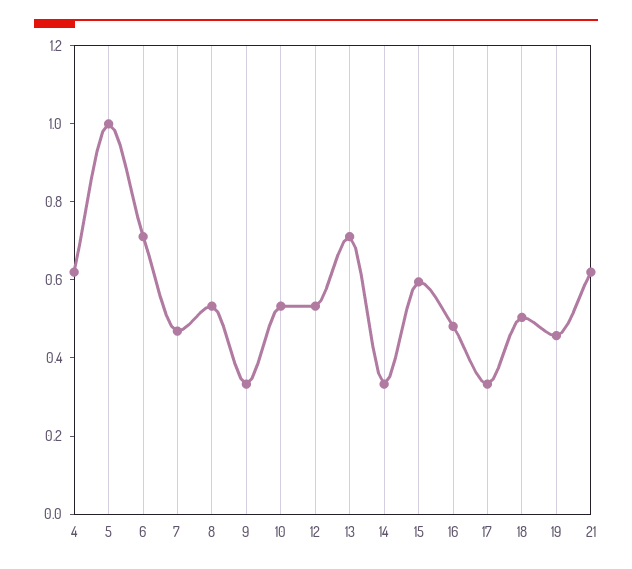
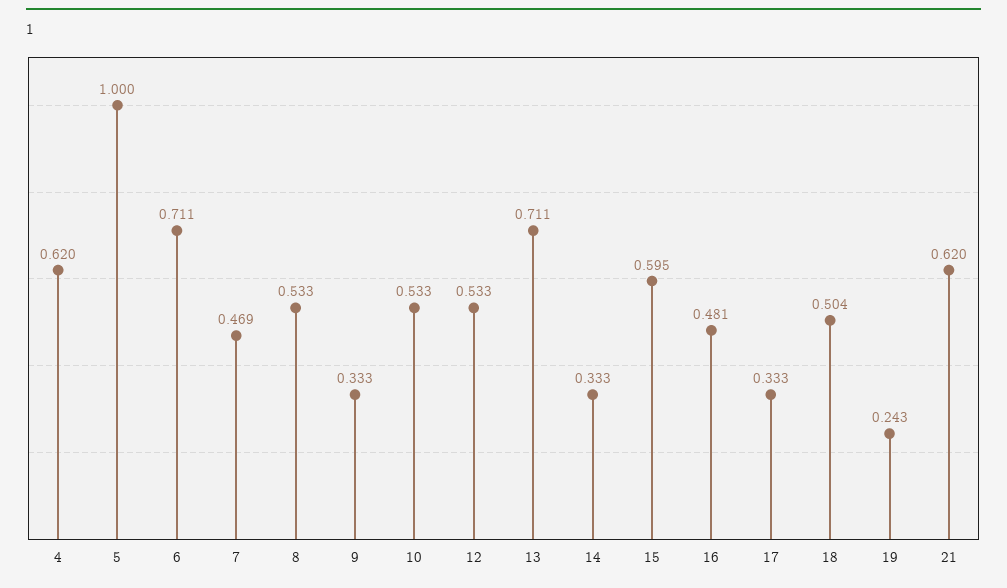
19: 0.45 -> 0.243

